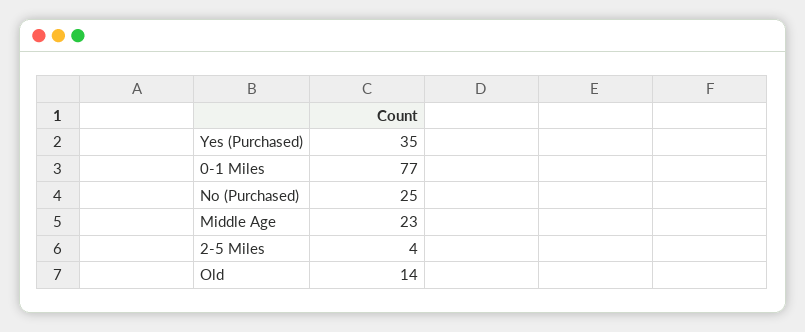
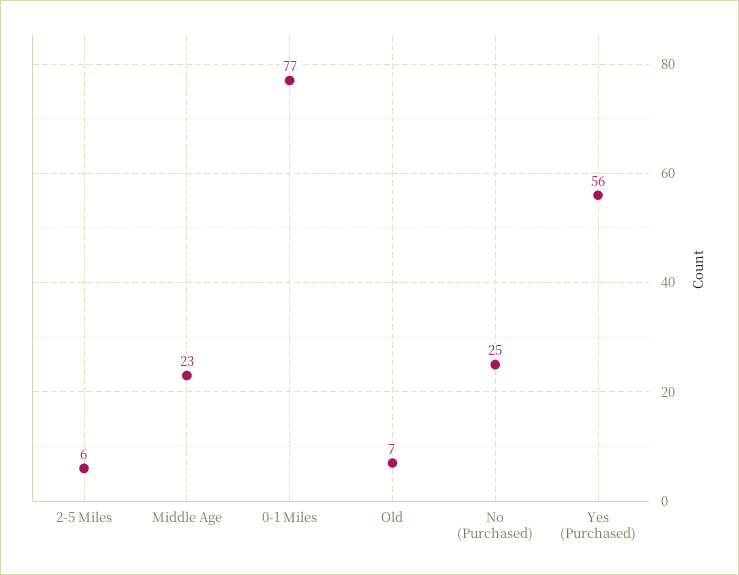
Yes (Purchased): 35 -> 56
2-5 Miles: 4 -> 6
Old: 14 -> 7

